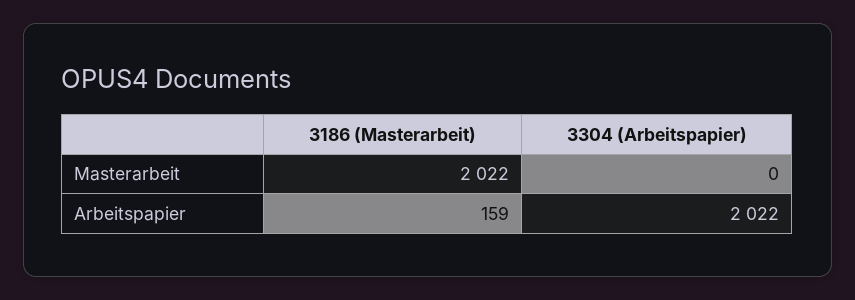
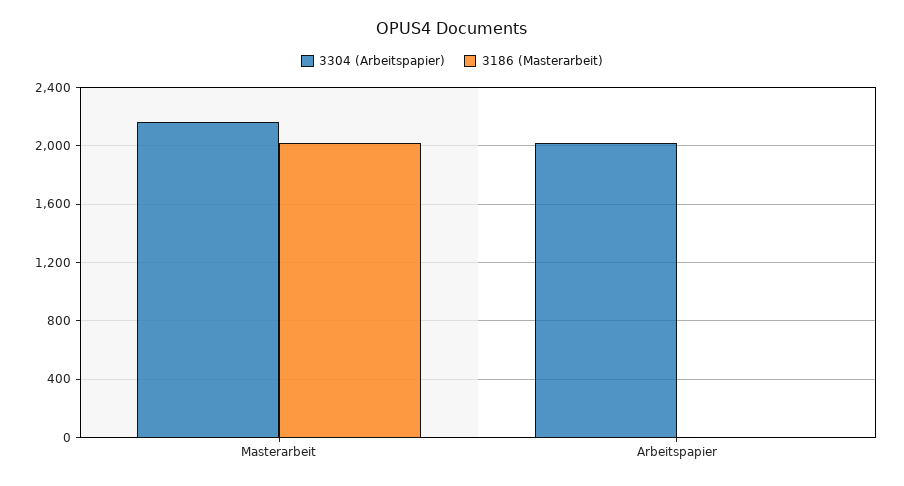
3304 (Arbeitspapier), Masterarbeit: 0 -> 2150
3186 (Masterarbeit), Arbeitspapier: 159 -> 0

